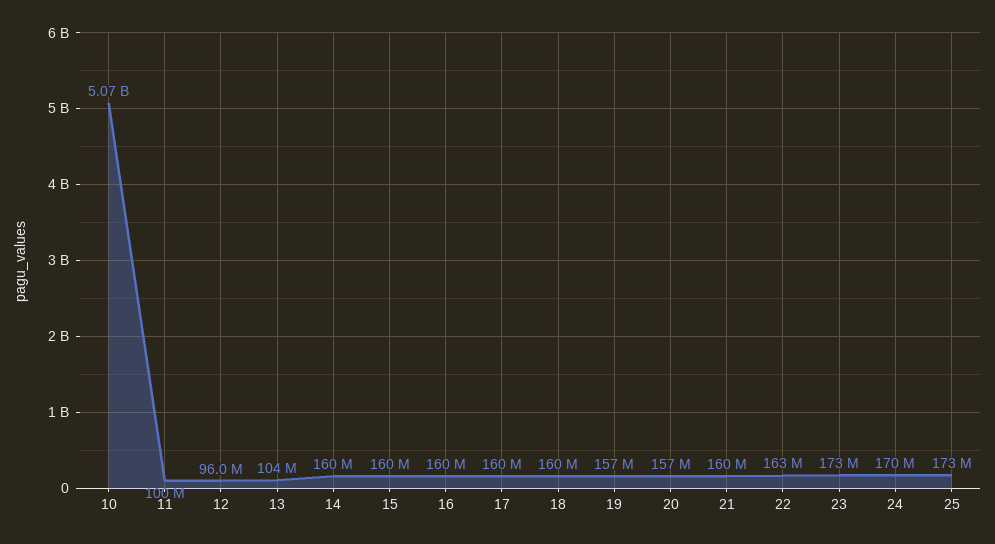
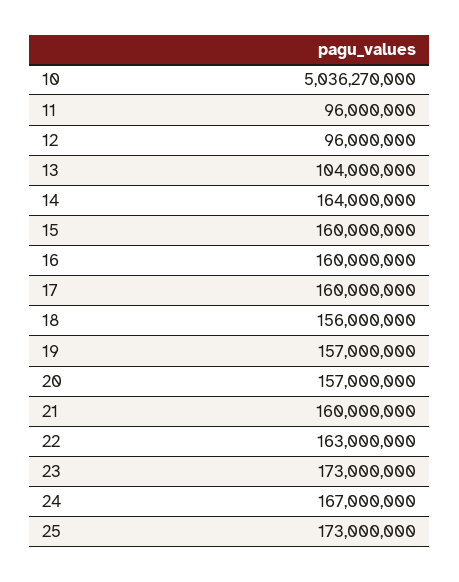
10: 5070000000 -> 5036270000
11: 100000000 -> 96000000
14: 160000000 -> 164000000
18: 160000000 -> 156000000
24: 170000000 -> 167000000

